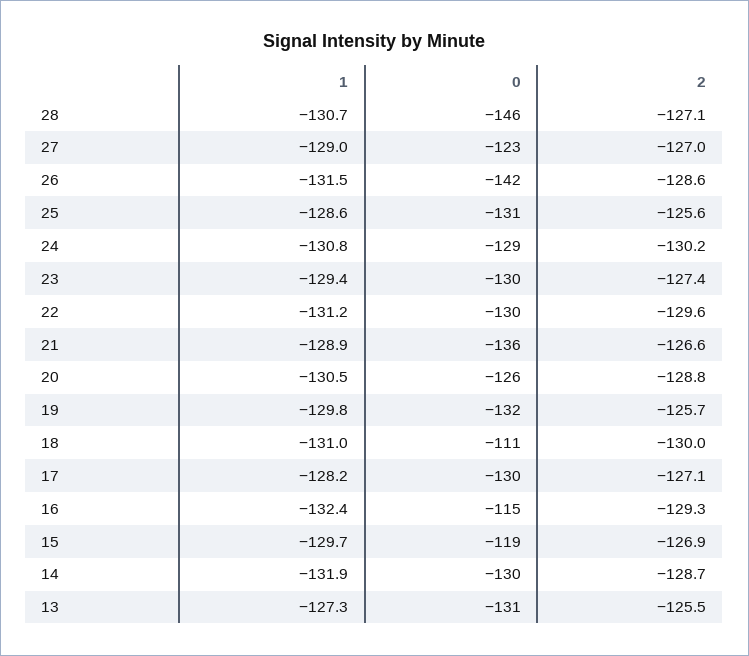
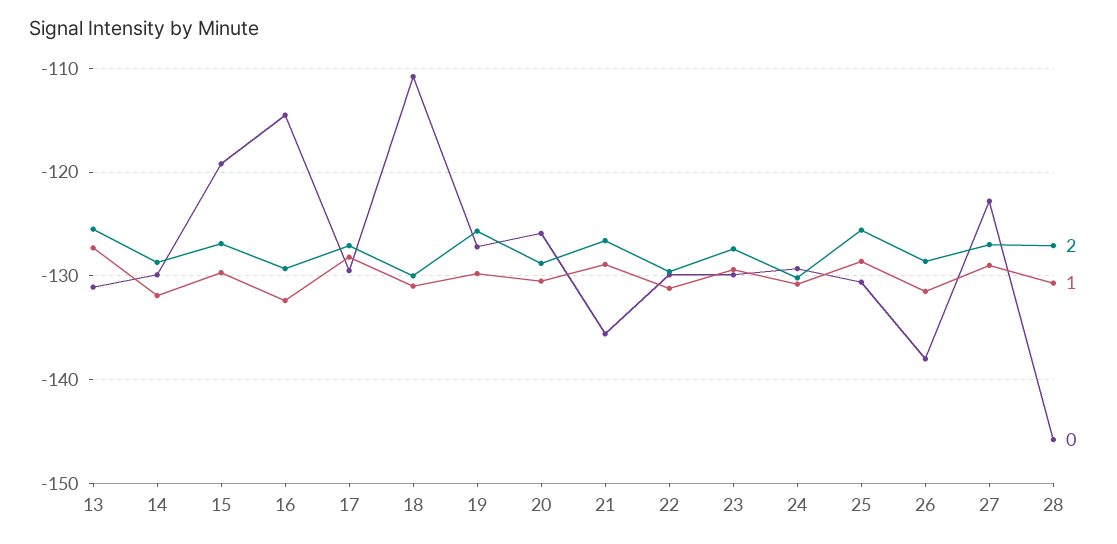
0, 26: -142 -> -138
0, 19: -132 -> -127

